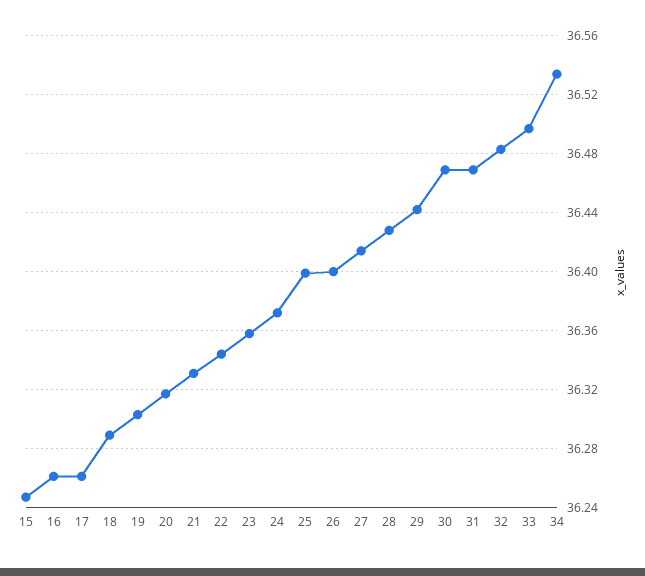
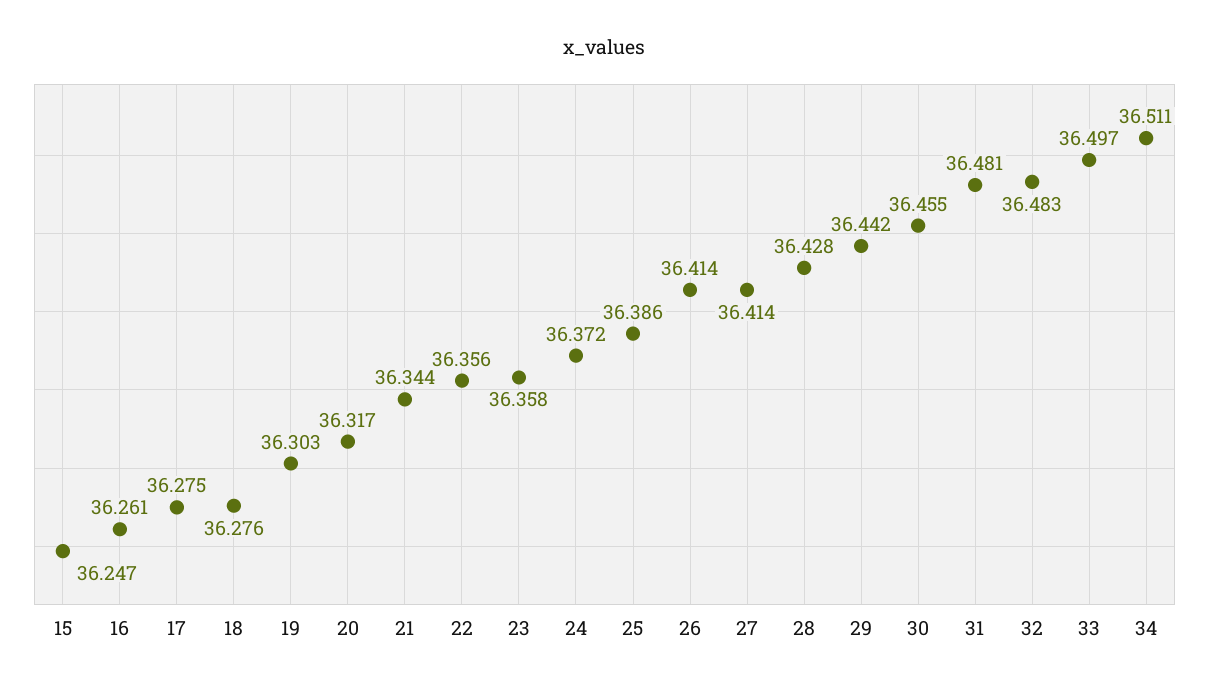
17: 36.26 -> 36.275
18: 36.29 -> 36.276
21: 36.33 -> 36.344
22: 36.345 -> 36.356
25: 36.4 -> 36.386
26: 36.4 -> 36.414
30: 36.47 -> 36.455
31: 36.47 -> 36.481
34: 36.535 -> 36.511

